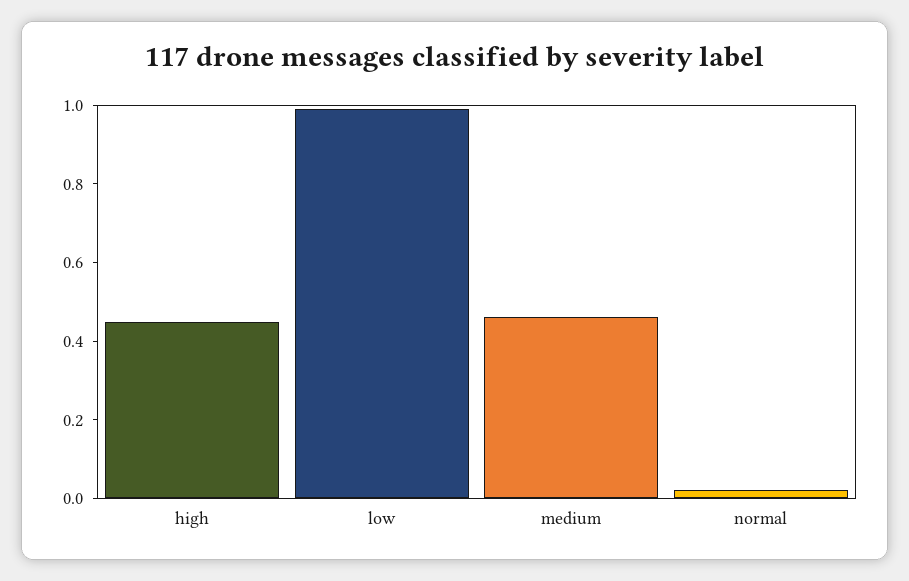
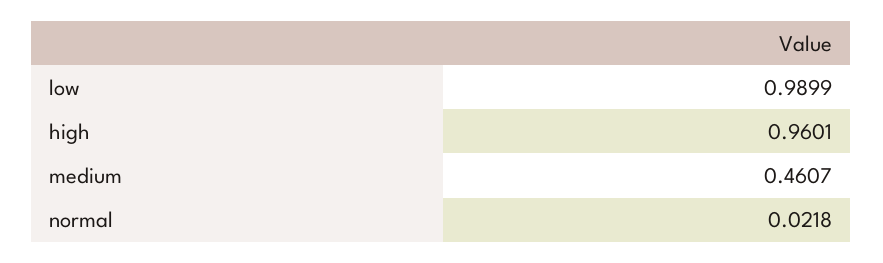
high: 0.45 -> 0.9601

